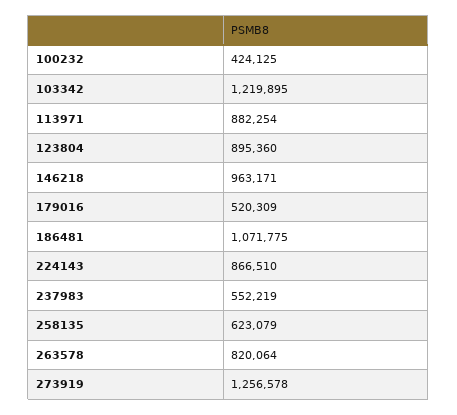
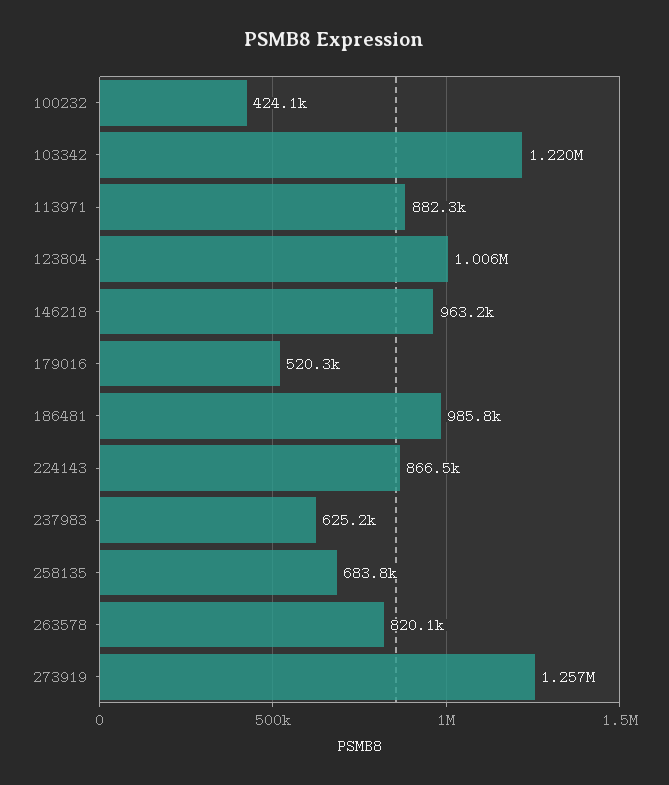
123804: 895360 -> 1006000
186481: 1071775 -> 985800
237983: 552219 -> 625200
258135: 623079 -> 683800

